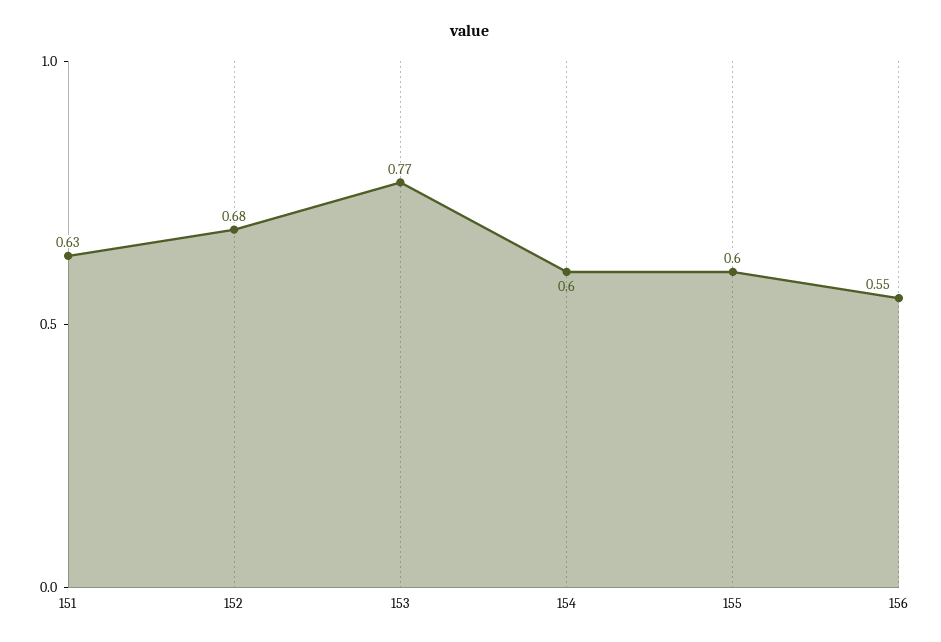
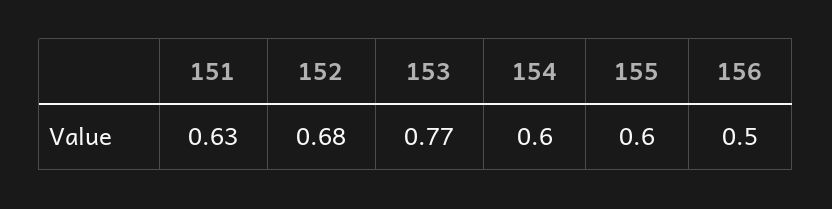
156: 0.55 -> 0.5

